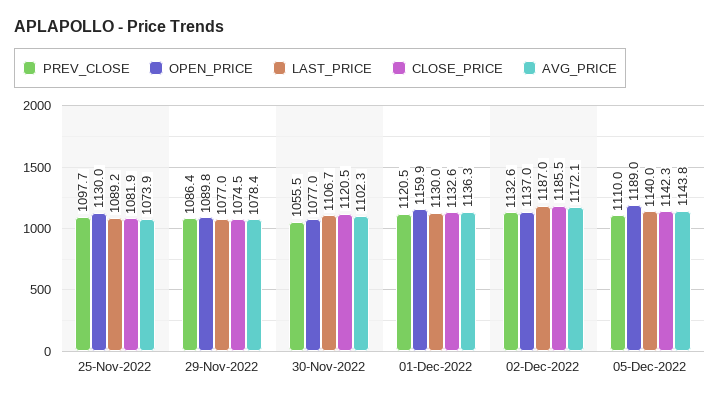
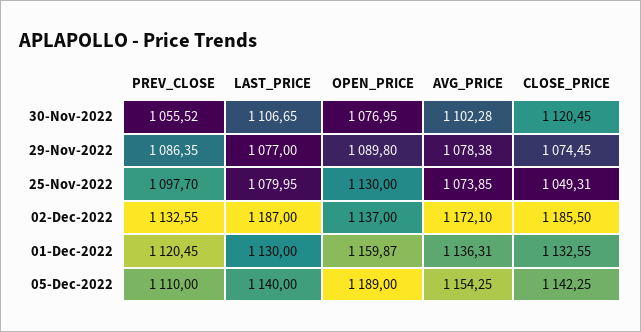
LAST_PRICE, 25-Nov-2022: 1089.2 -> 1079.95
CLOSE_PRICE, 25-Nov-2022: 1081.9 -> 1049.31
AVG_PRICE, 05-Dec-2022: 1143.8 -> 1154.25

